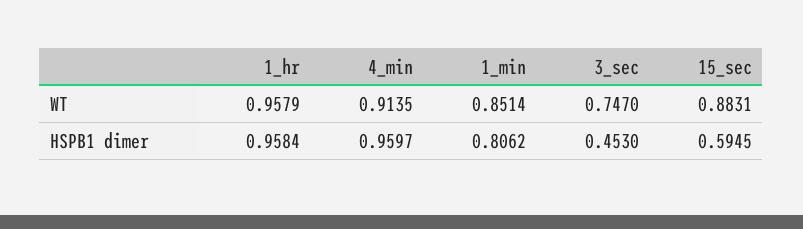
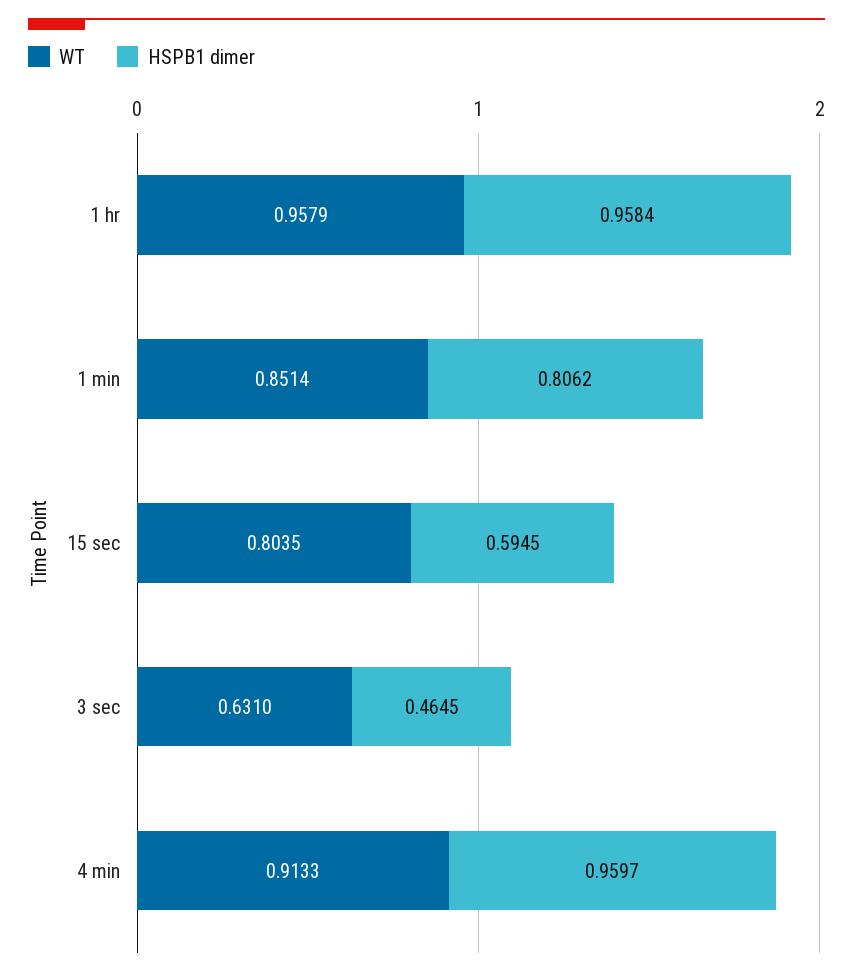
WT, 4_min: 0.9135 -> 0.9133
WT, 3_sec: 0.747 -> 0.631
WT, 15_sec: 0.8831 -> 0.8035
HSPB1 dimer, 3_sec: 0.453 -> 0.4645

